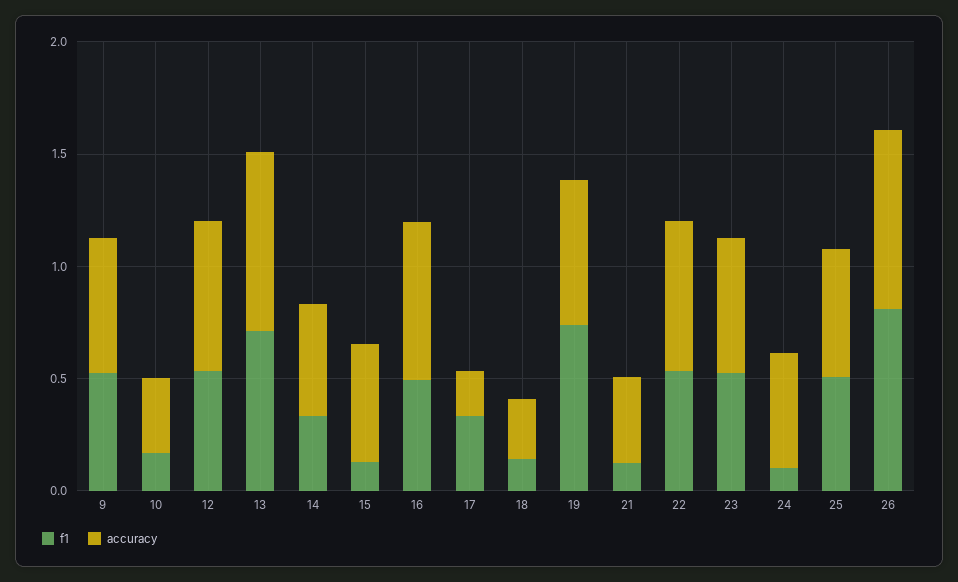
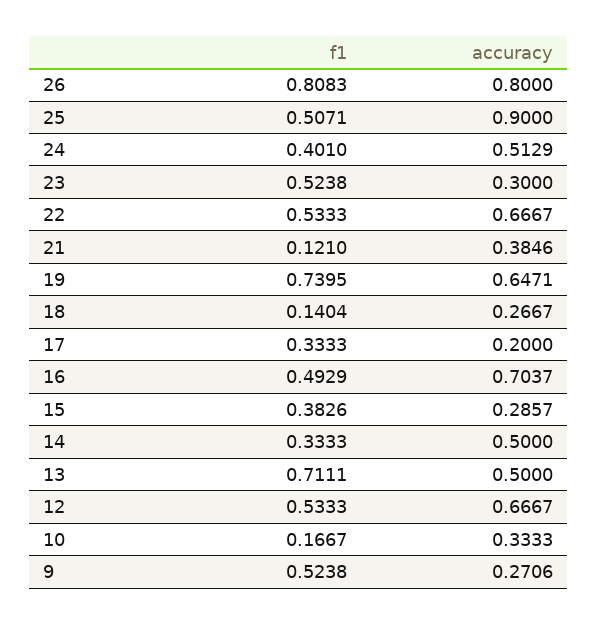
accuracy, 9: 0.6 -> 0.2706
accuracy, 13: 0.8 -> 0.5
f1, 15: 0.1 -> 0.3826
accuracy, 15: 0.5 -> 0.2857
accuracy, 23: 0.6 -> 0.3
f1, 24: 0.1 -> 0.401
accuracy, 25: 0.6 -> 0.9

